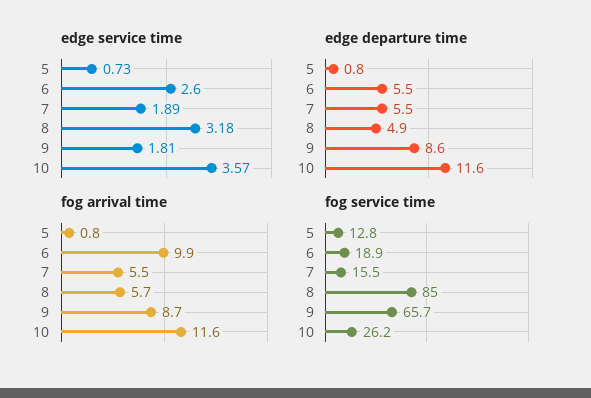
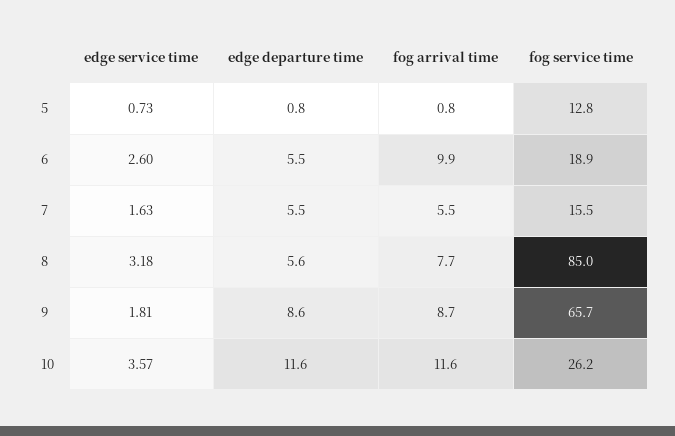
edge service time, 7: 1.89 -> 1.63
edge departure time, 8: 4.9 -> 5.6
fog arrival time, 8: 5.7 -> 7.7

